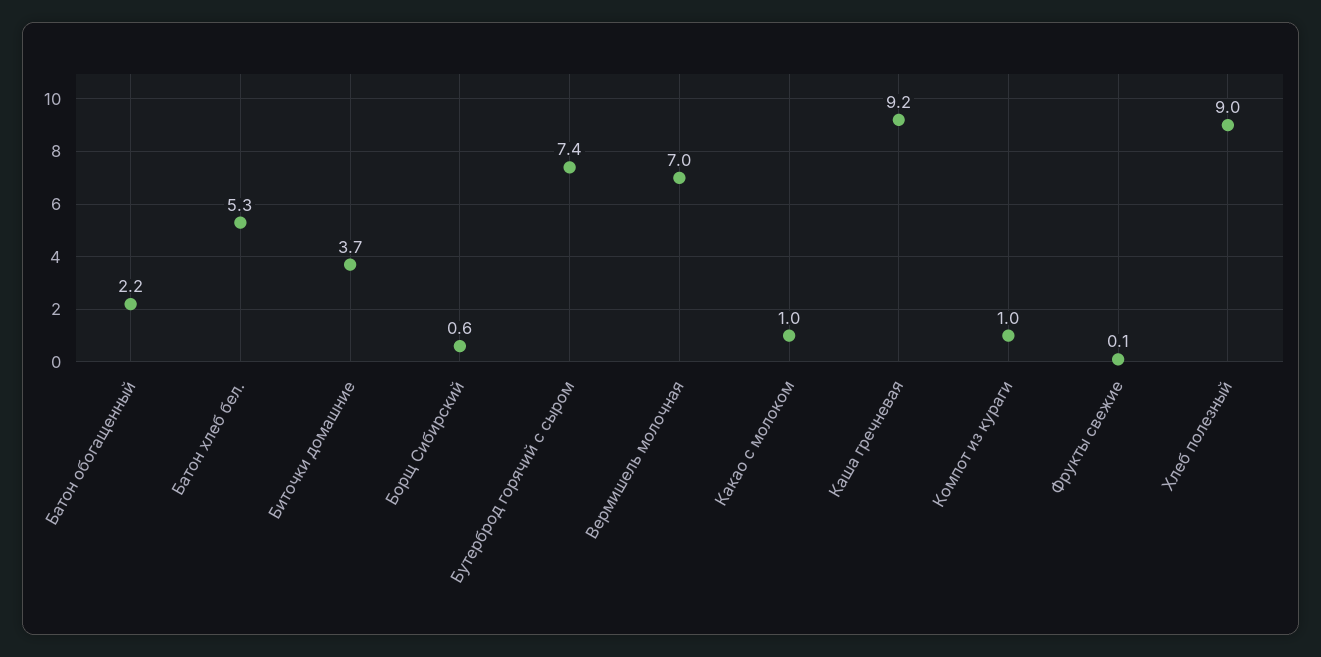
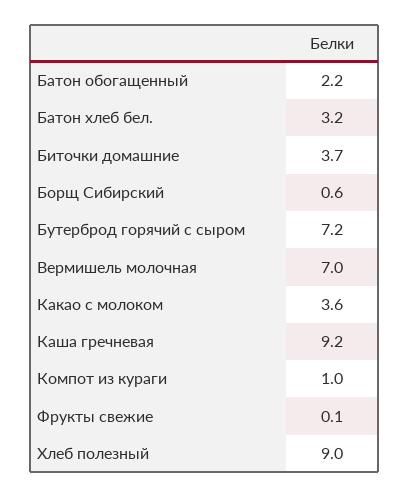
Батон хлеб бел.: 5.3 -> 3.2
Бутерброд горячий с сыром: 7.4 -> 7.2
Какао с молоком: 1 -> 3.6

